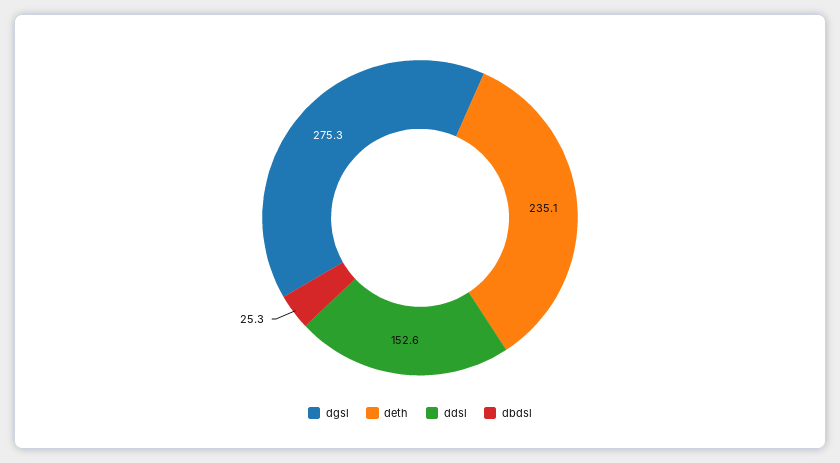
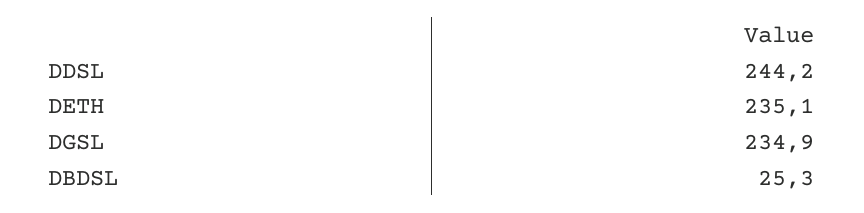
dgsl: 275.3 -> 234.9
ddsl: 152.6 -> 244.2

